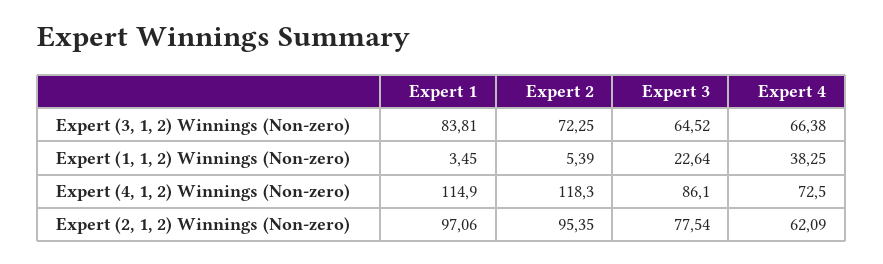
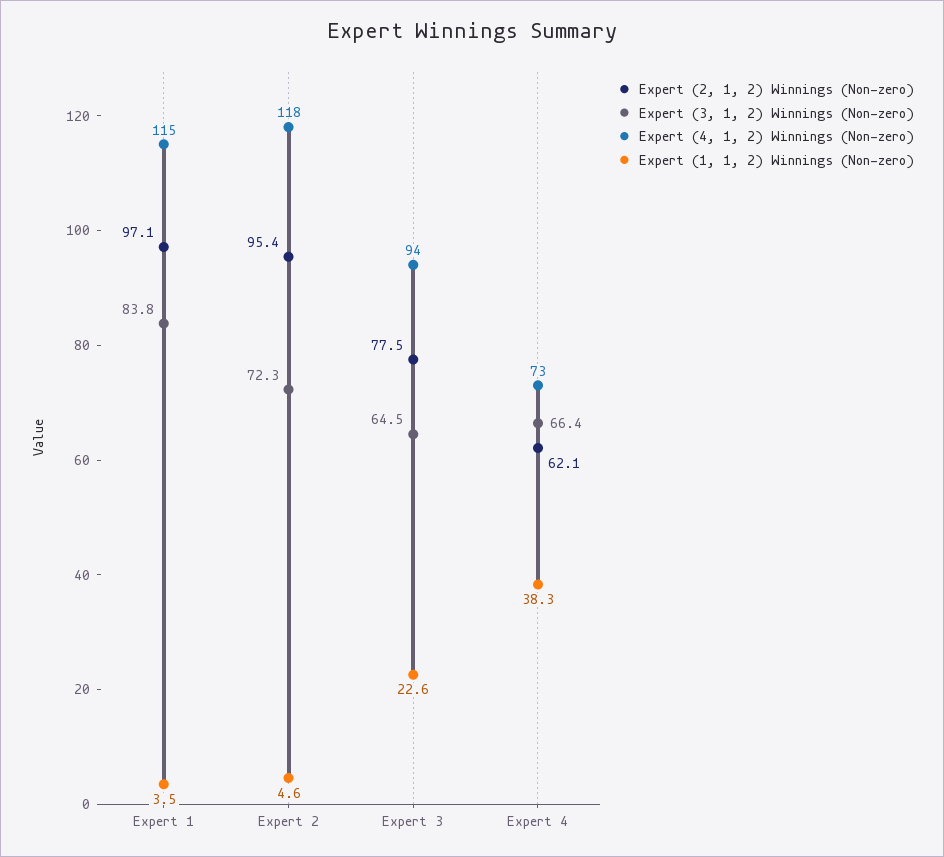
Expert (1, 1, 2) Winnings (Non-zero), Expert 2: 5.39 -> 4.6
Expert (4, 1, 2) Winnings (Non-zero), Expert 3: 86.1 -> 94

